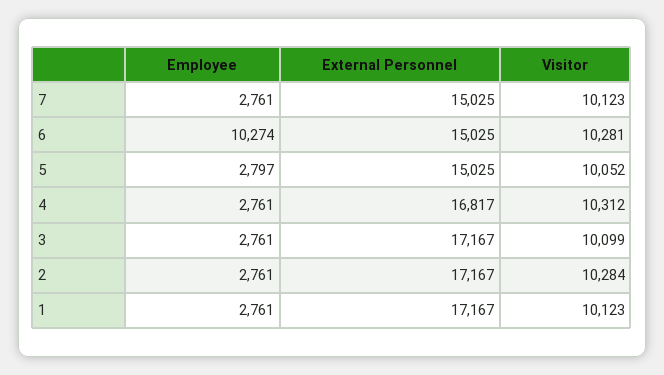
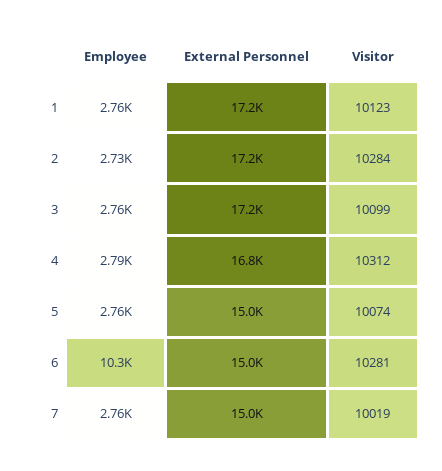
Visitor, 7: 10123 -> 10019
Employee, 5: 2797 -> 2760
Visitor, 5: 10052 -> 10074
Employee, 4: 2761 -> 2790
Employee, 2: 2761 -> 2730

